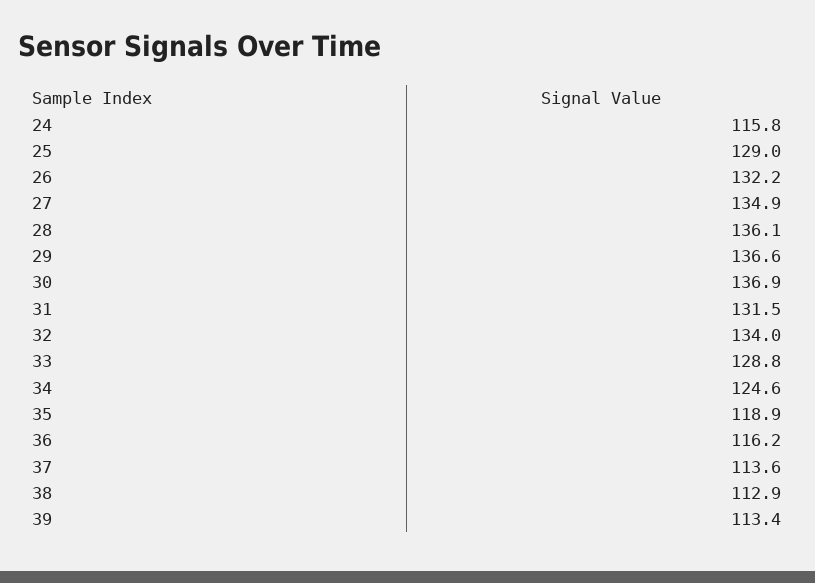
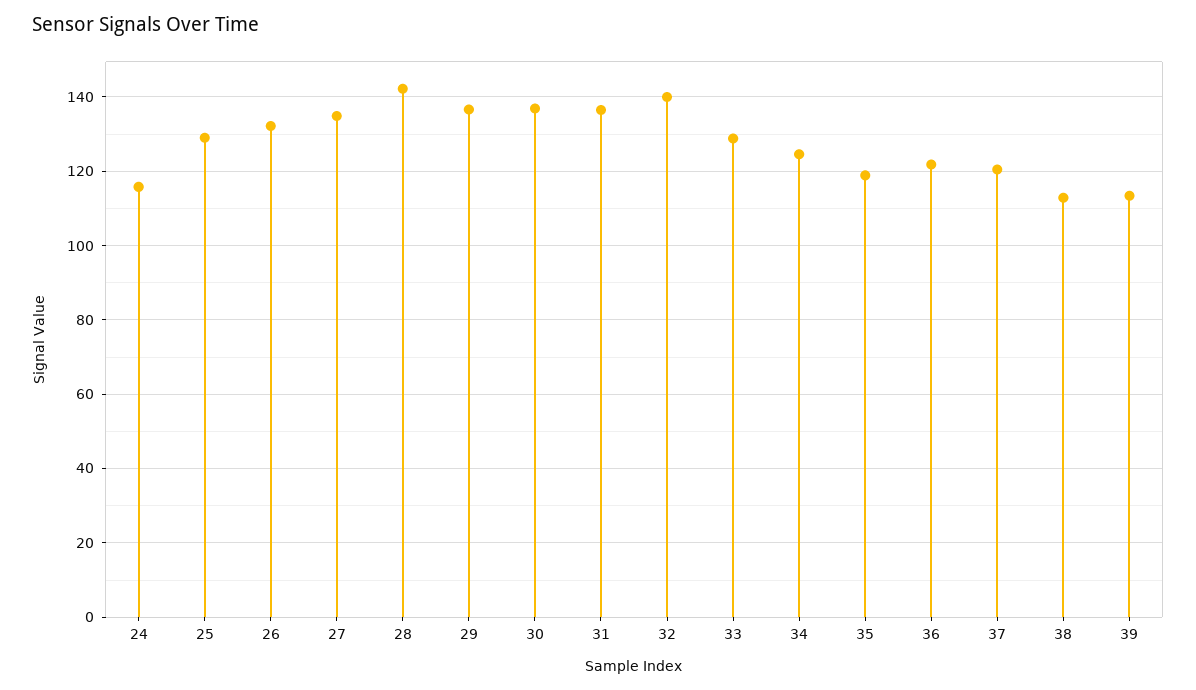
28: 136.1 -> 142
31: 131.5 -> 136
32: 134 -> 140
36: 116.2 -> 122
37: 113.6 -> 120

